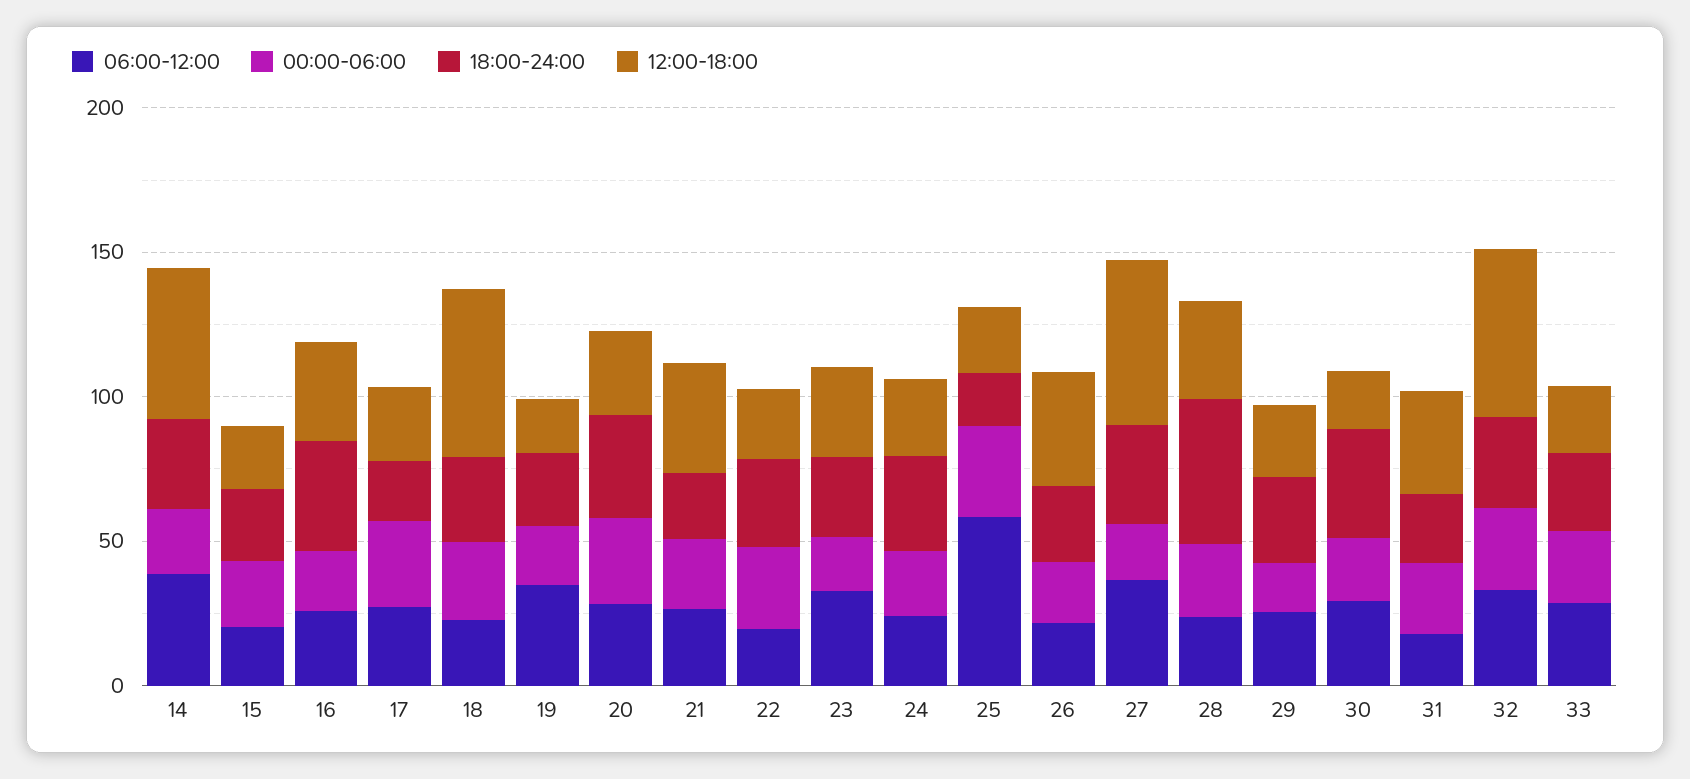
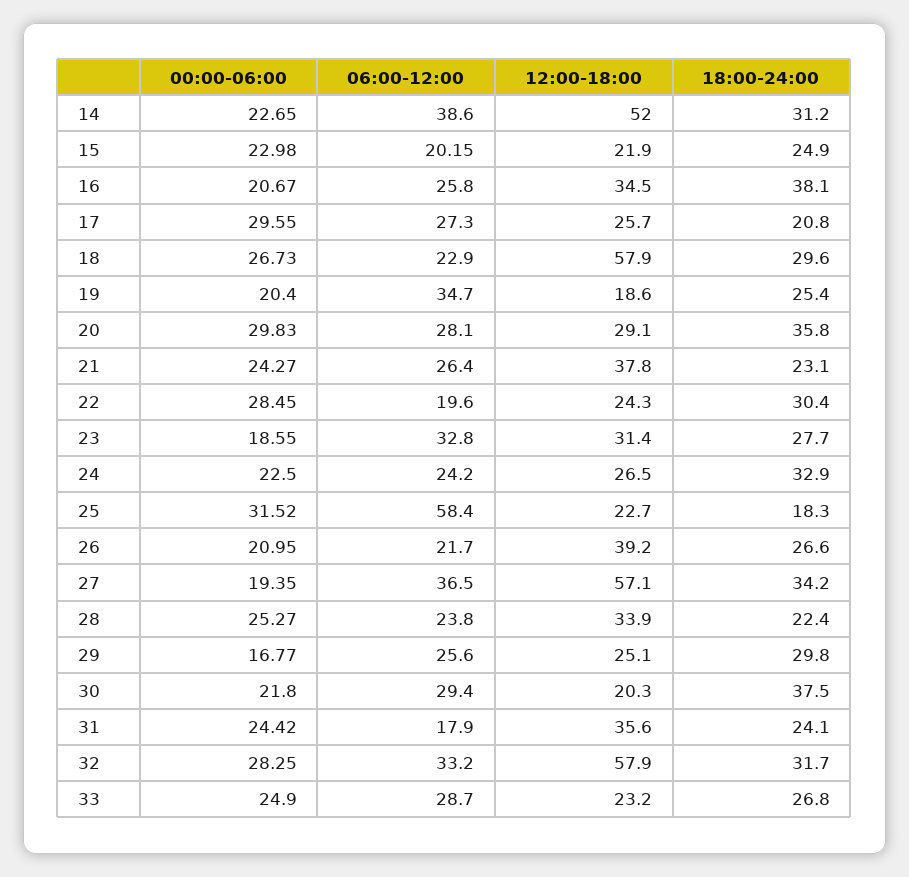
18:00-24:00, 28: 50 -> 22.4

